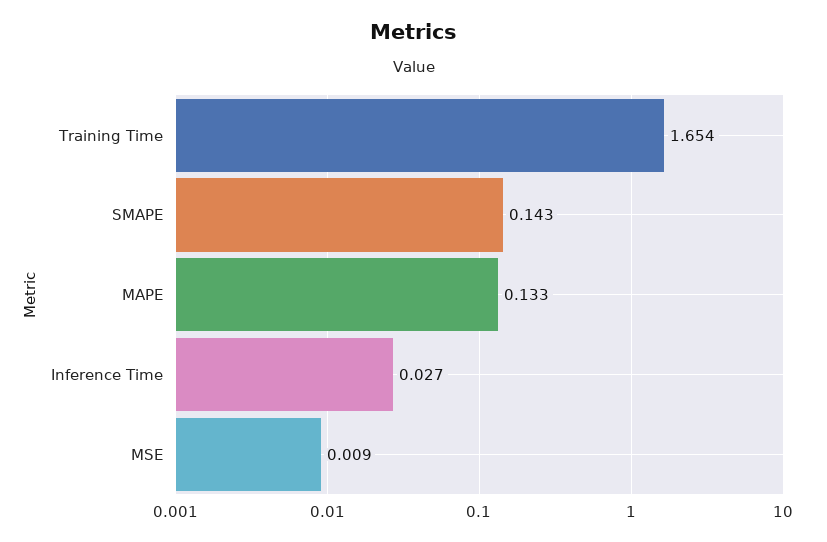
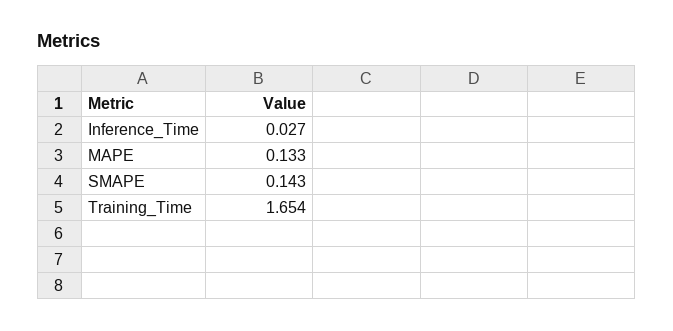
MSE: 0.009 -> none

